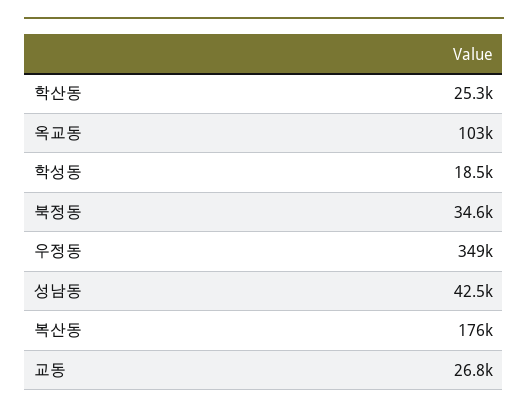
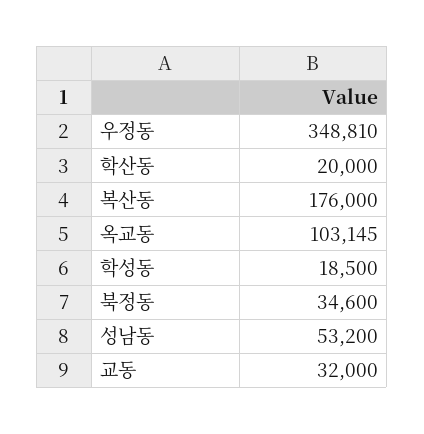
학산동: 25300 -> 20000
성남동: 42500 -> 53200
교동: 26800 -> 32000

